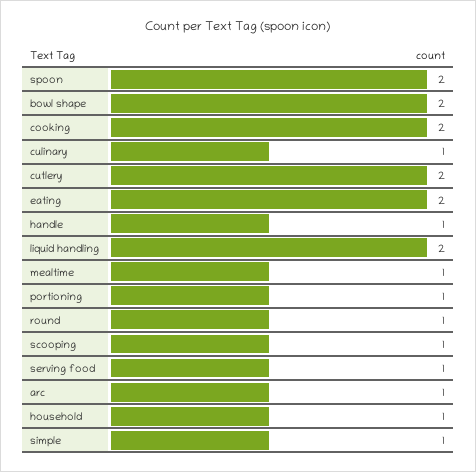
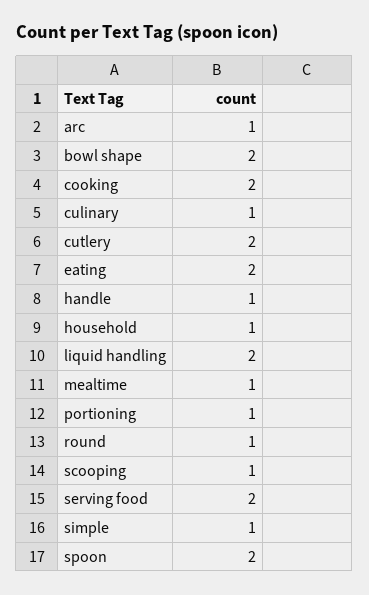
serving food: 1 -> 2

